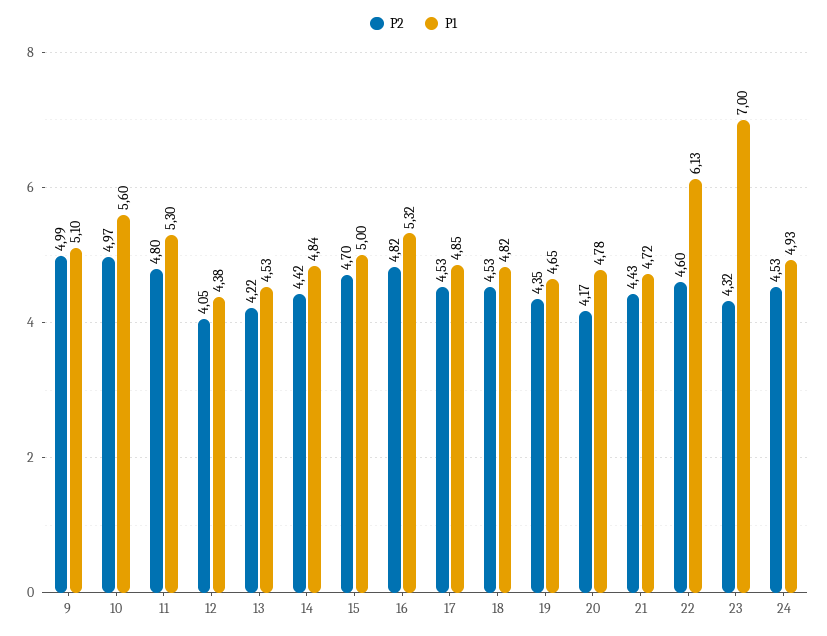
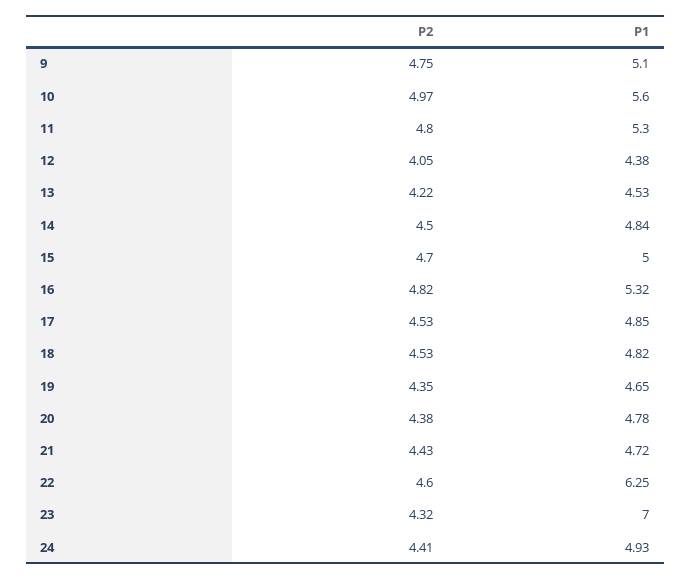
P2, 9: 4.99 -> 4.75
P2, 14: 4.42 -> 4.5
P2, 20: 4.17 -> 4.38
P1, 22: 6.13 -> 6.25
P2, 24: 4.53 -> 4.41

